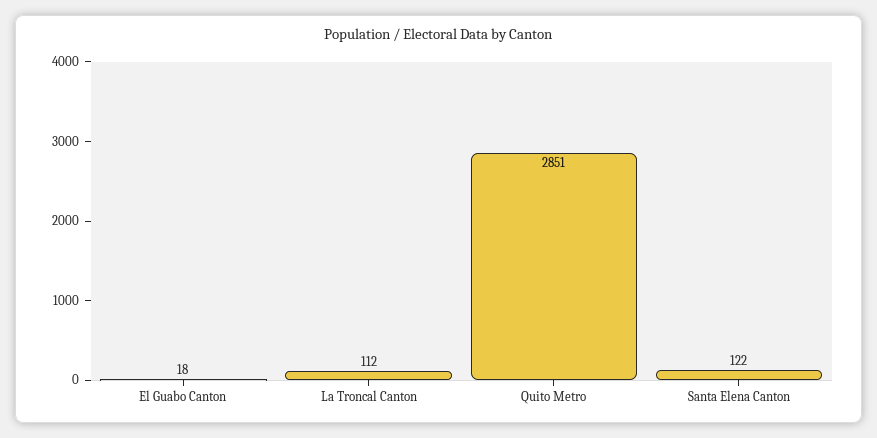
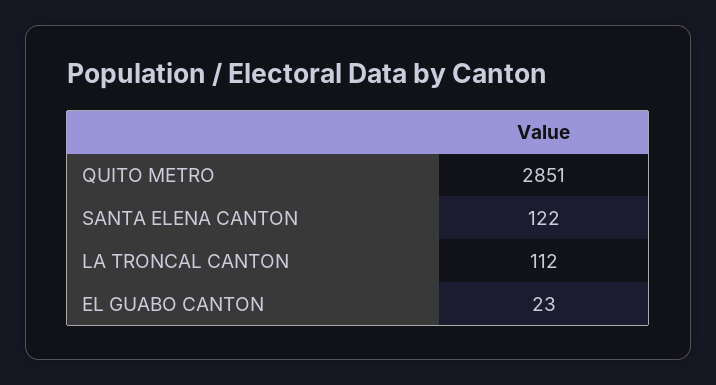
El Guabo Canton: 18 -> 23

